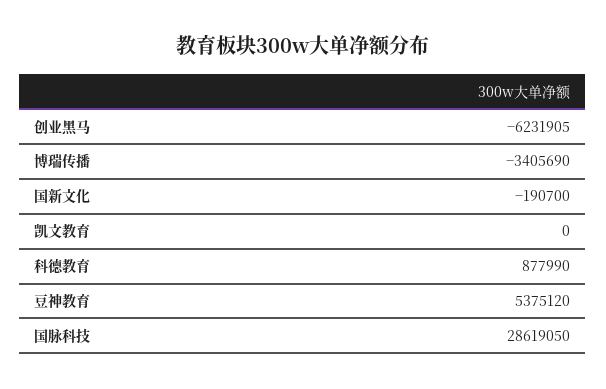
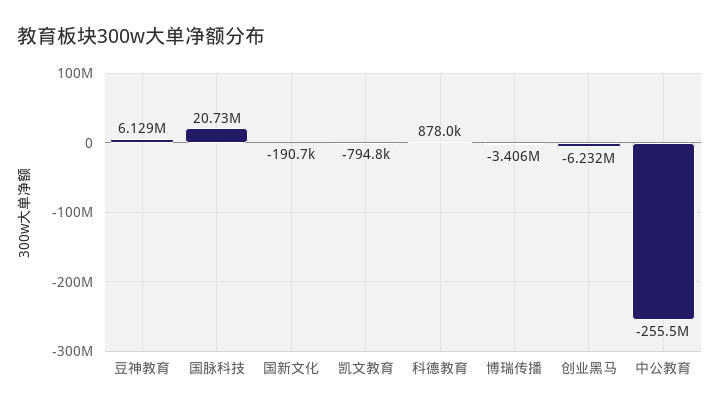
凯文教育: 0 -> -794800
豆神教育: 5375120 -> 6129000
国脉科技: 28619050 -> 20730000
中公教育: none -> -255500000

